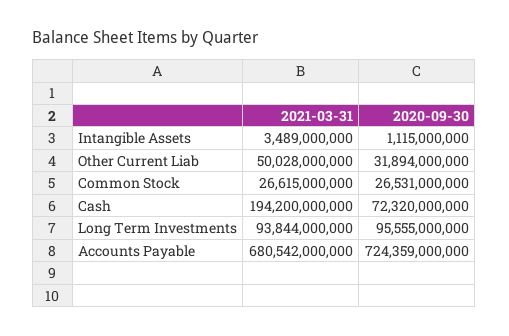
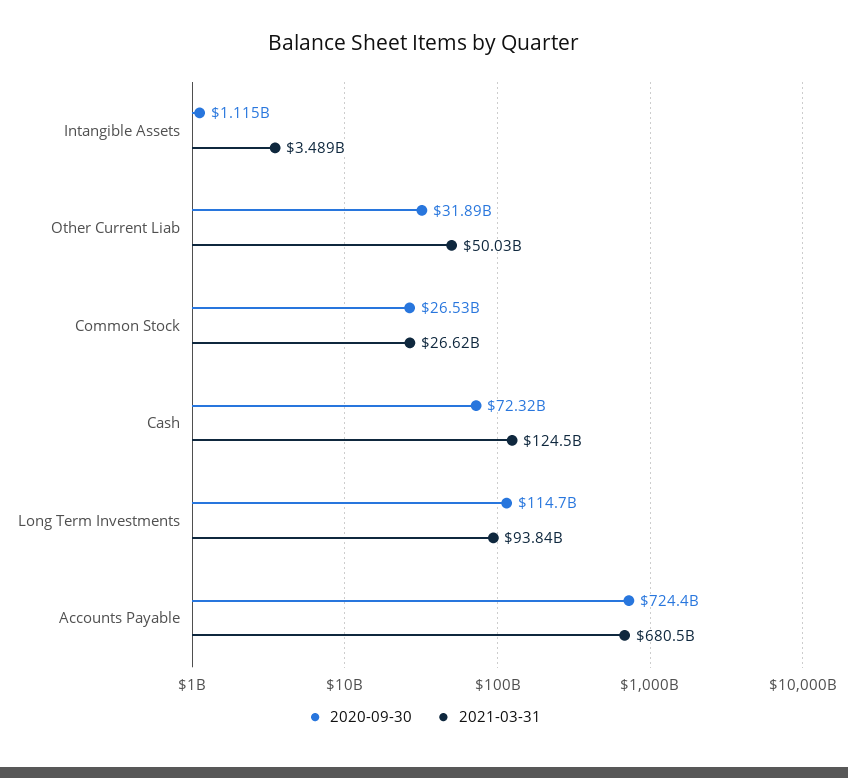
2021-03-31, Cash: 194200000000 -> 124500000000
2020-09-30, Long Term Investments: 95555000000 -> 114700000000

